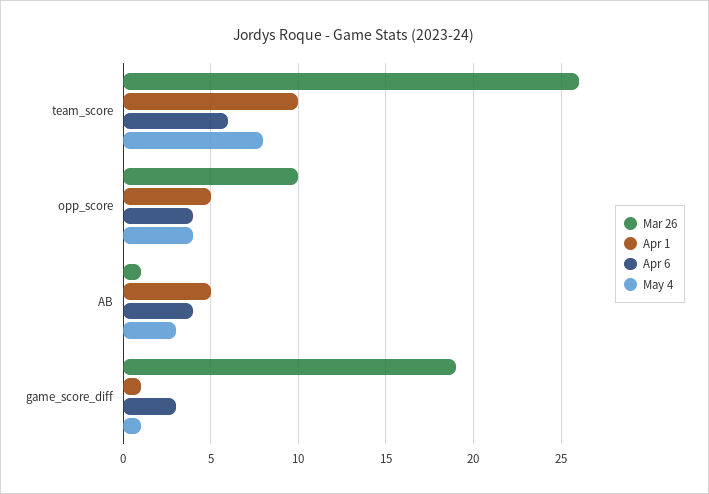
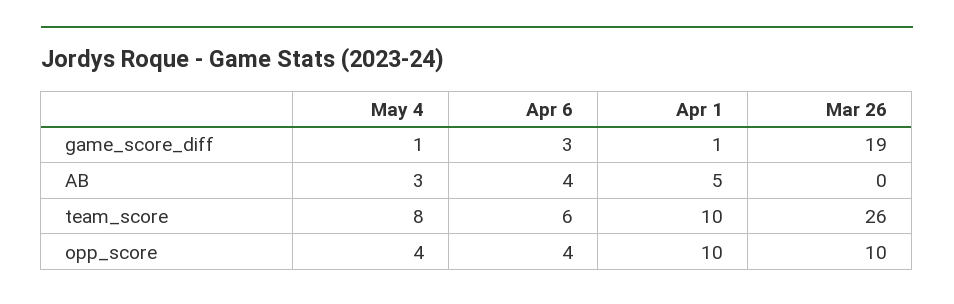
Apr 1, opp_score: 5 -> 10
Mar 26, AB: 1 -> 0

